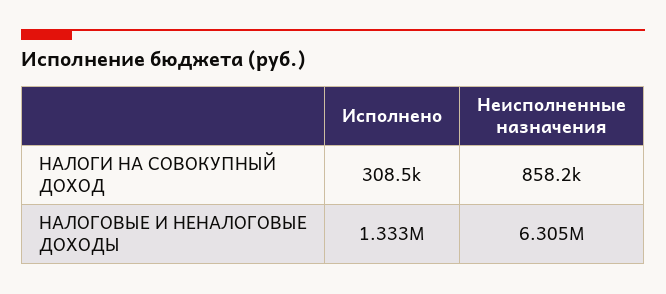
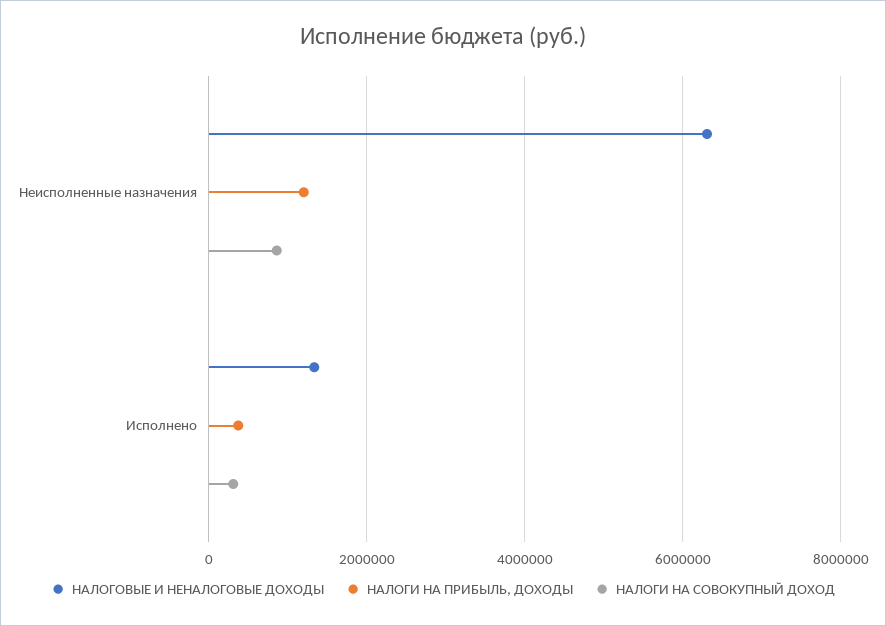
НАЛОГИ НА ПРИБЫЛЬ, ДОХОДЫ, Неисполненные назначения: none -> 1200000
НАЛОГИ НА ПРИБЫЛЬ, ДОХОДЫ, Исполнено: none -> 400000

